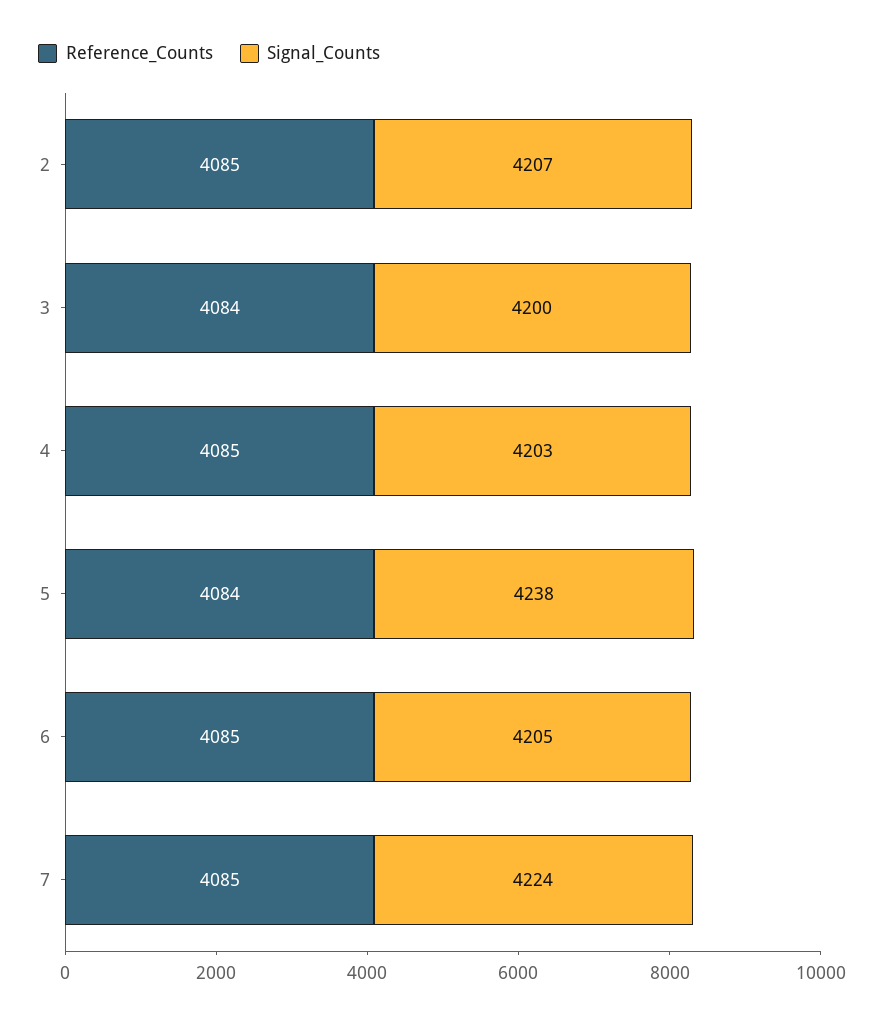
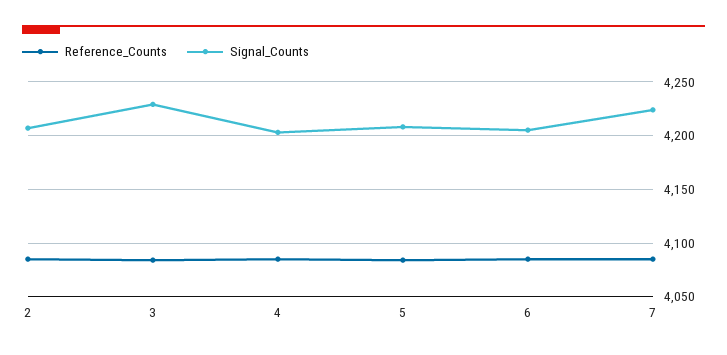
Signal_Counts, 3: 4200 -> 4230
Signal_Counts, 5: 4238 -> 4210

